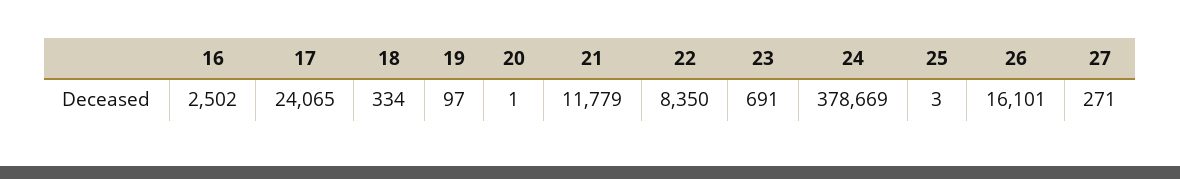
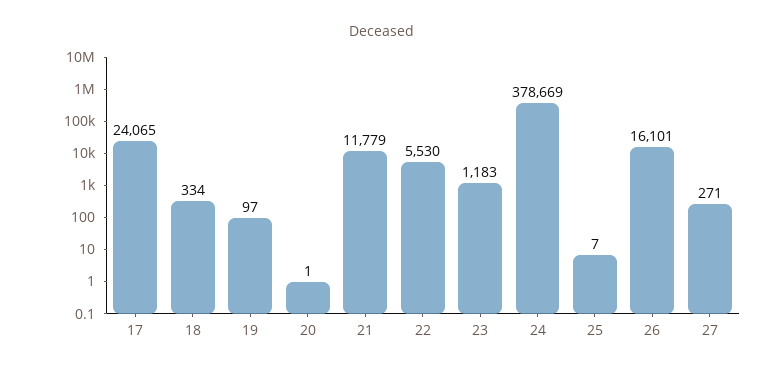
16: 2502 -> none
22: 8350 -> 5530
23: 691 -> 1183
25: 3 -> 7

